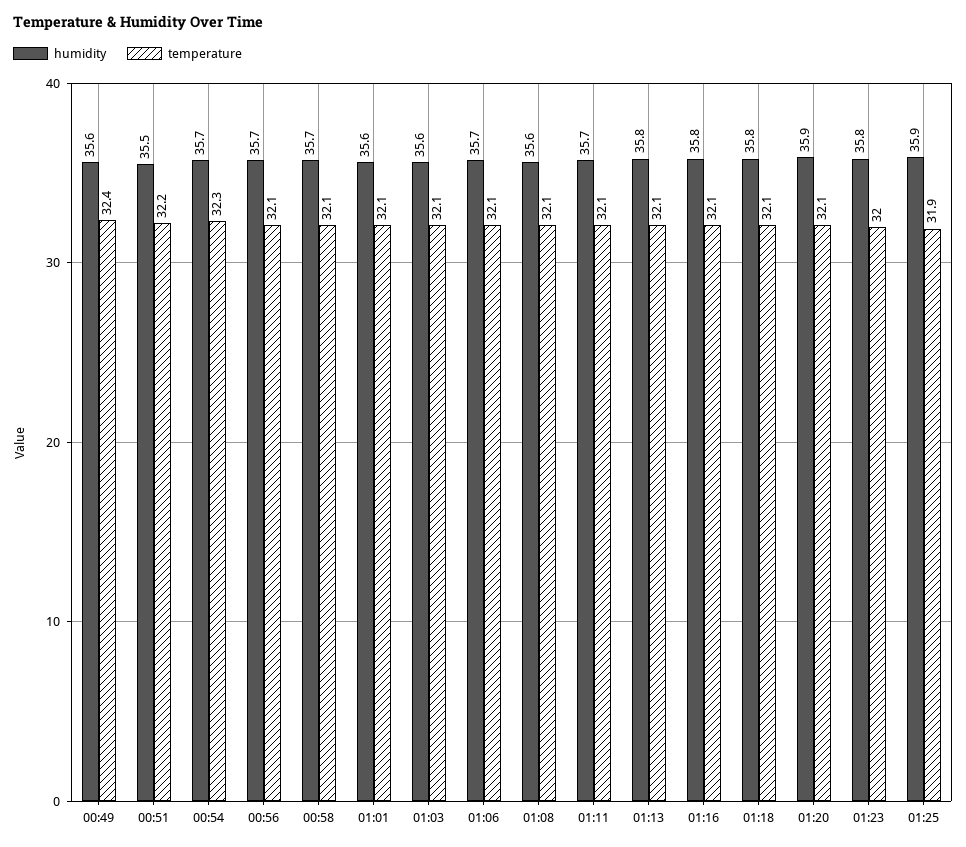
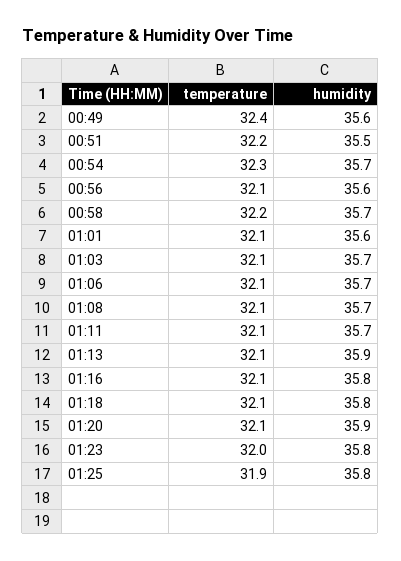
humidity, 00:56: 35.7 -> 35.6
temperature, 00:58: 32.1 -> 32.2
humidity, 01:03: 35.6 -> 35.7
humidity, 01:08: 35.6 -> 35.7
humidity, 01:13: 35.8 -> 35.9
humidity, 01:25: 35.9 -> 35.8

